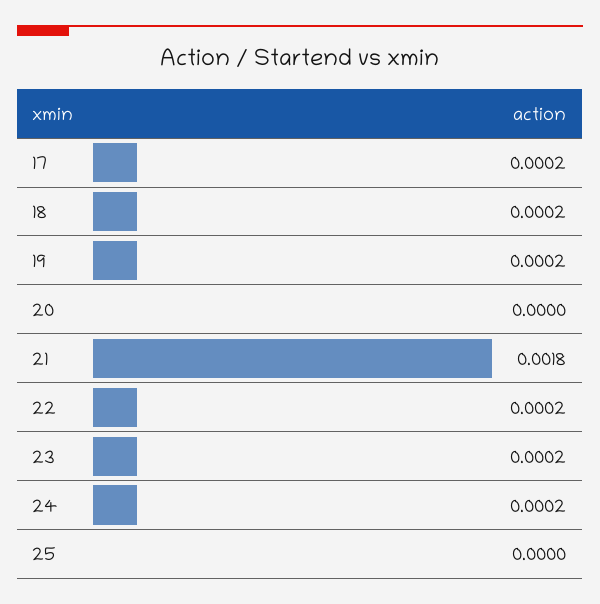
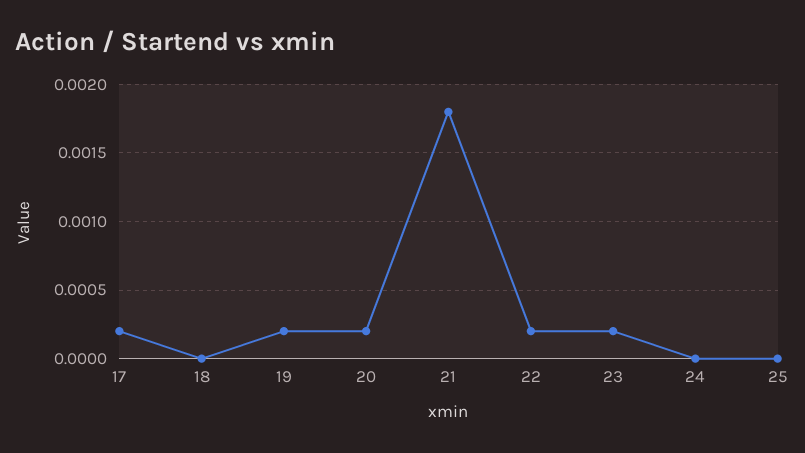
18: 0.0002 -> 0
20: 0 -> 0.0002
24: 0.0002 -> 0

